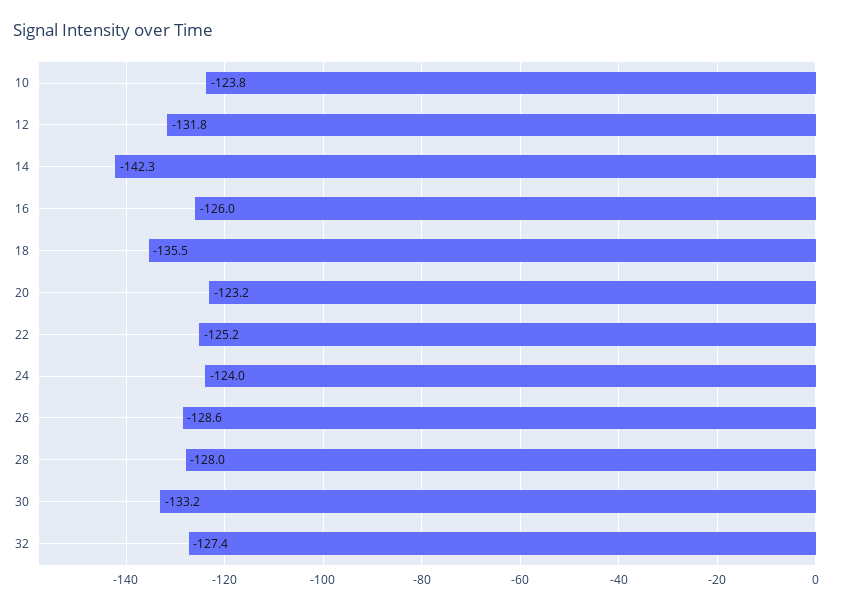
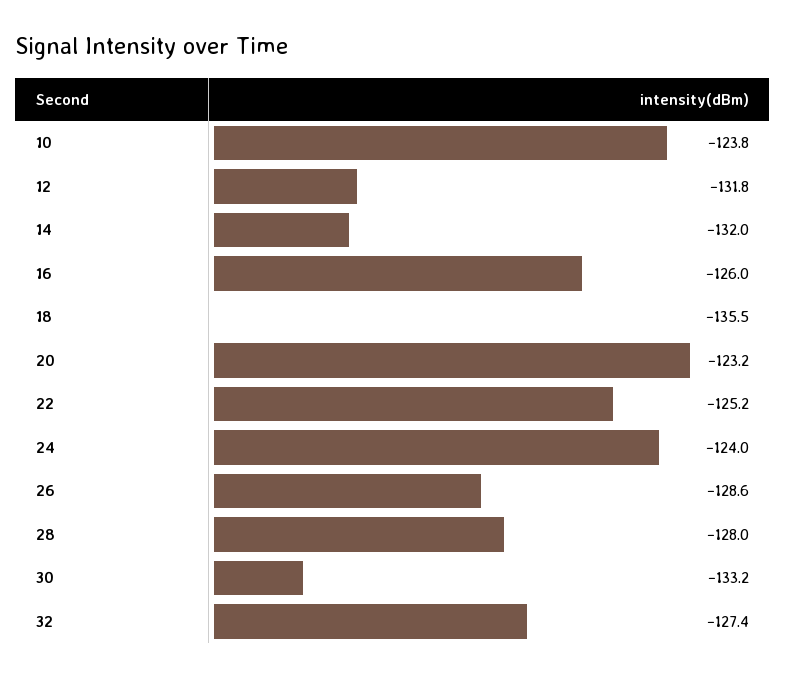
14: -142.3 -> -132

